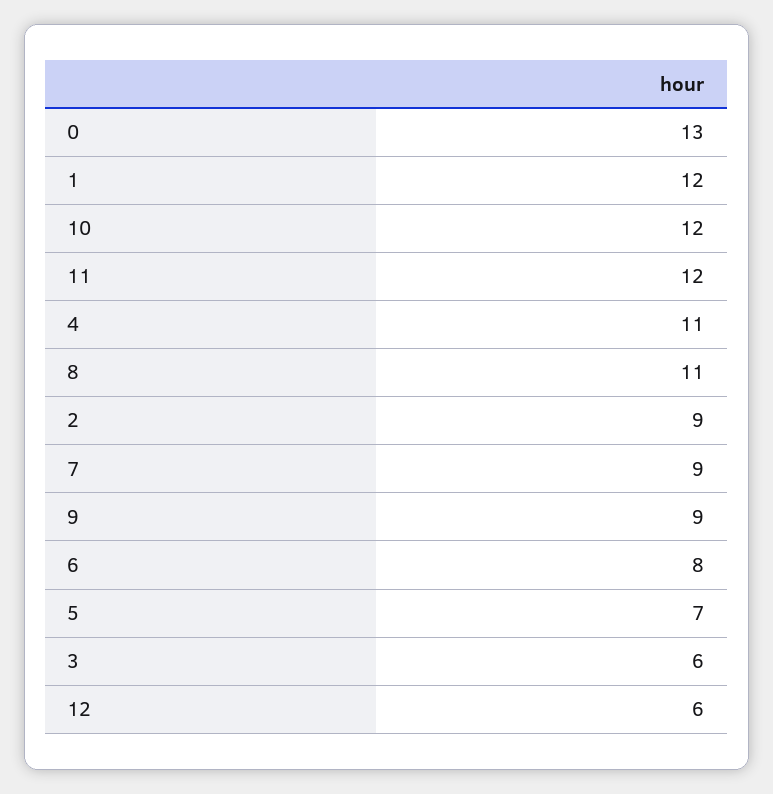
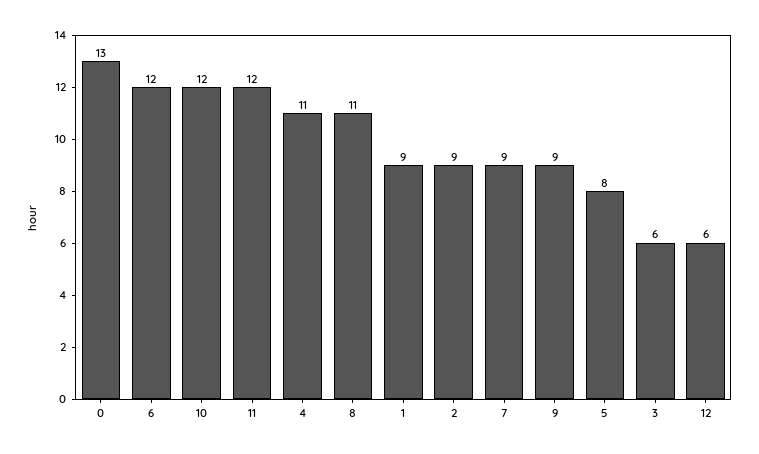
1: 12 -> 9
6: 8 -> 12
5: 7 -> 8

